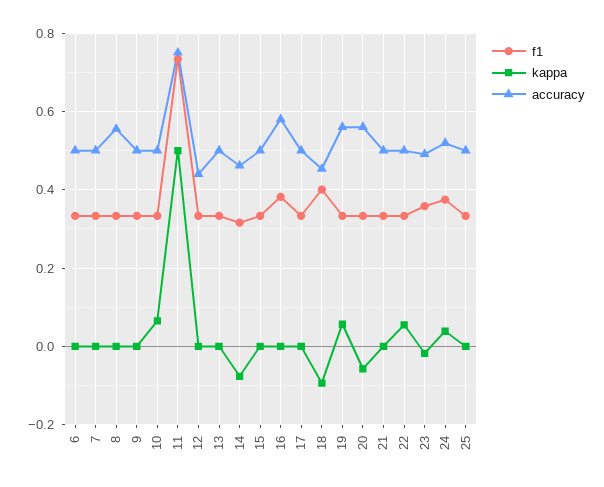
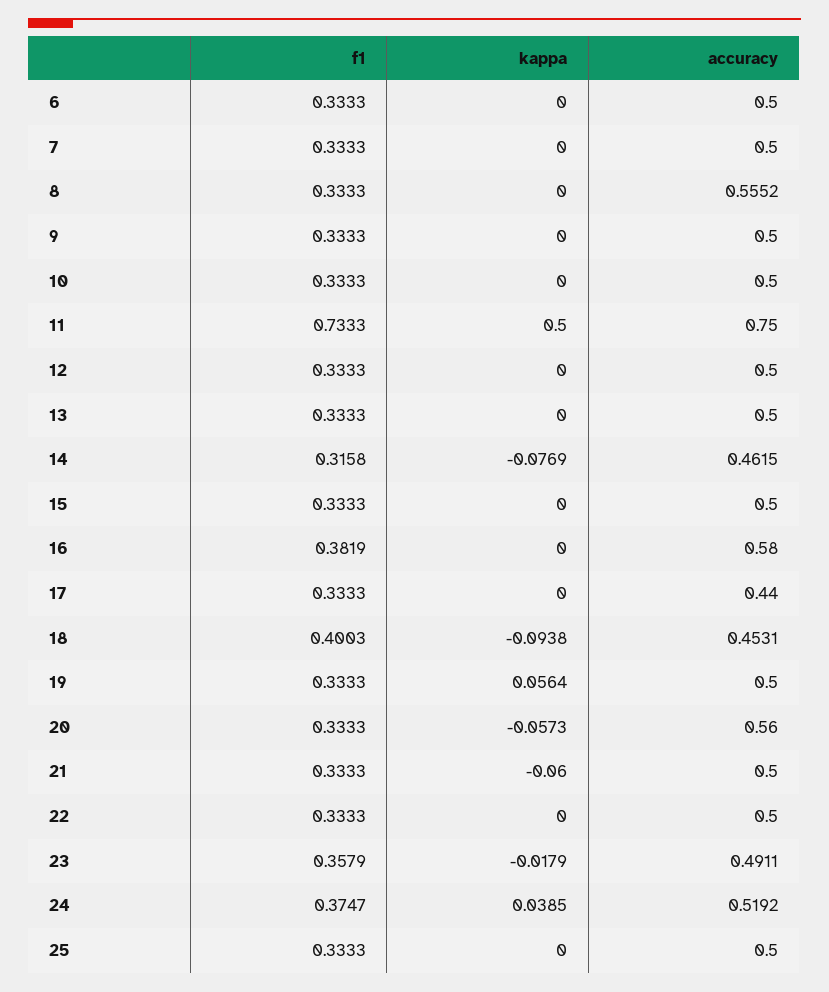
kappa, 10: 0.06 -> 0
accuracy, 12: 0.44 -> 0.5
accuracy, 17: 0.5 -> 0.44
accuracy, 19: 0.56 -> 0.5
kappa, 21: 0 -> -0.06
kappa, 22: 0.06 -> 0

